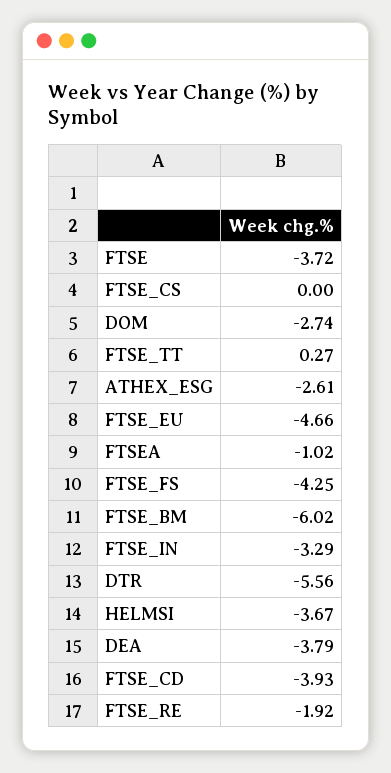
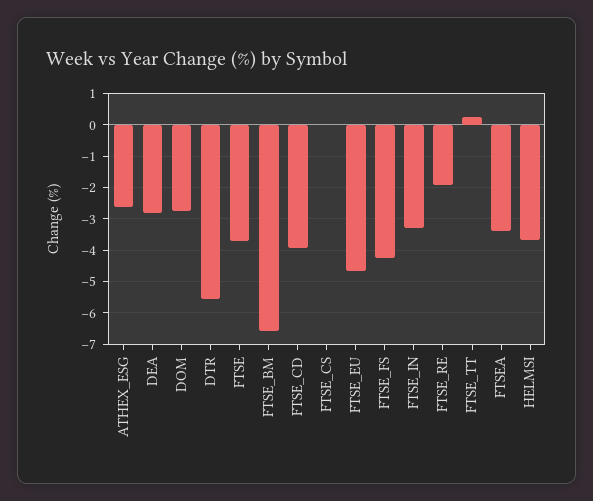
FTSEA: -1.02 -> -3.4
FTSE_BM: -6.02 -> -6.6
DEA: -3.79 -> -2.8

